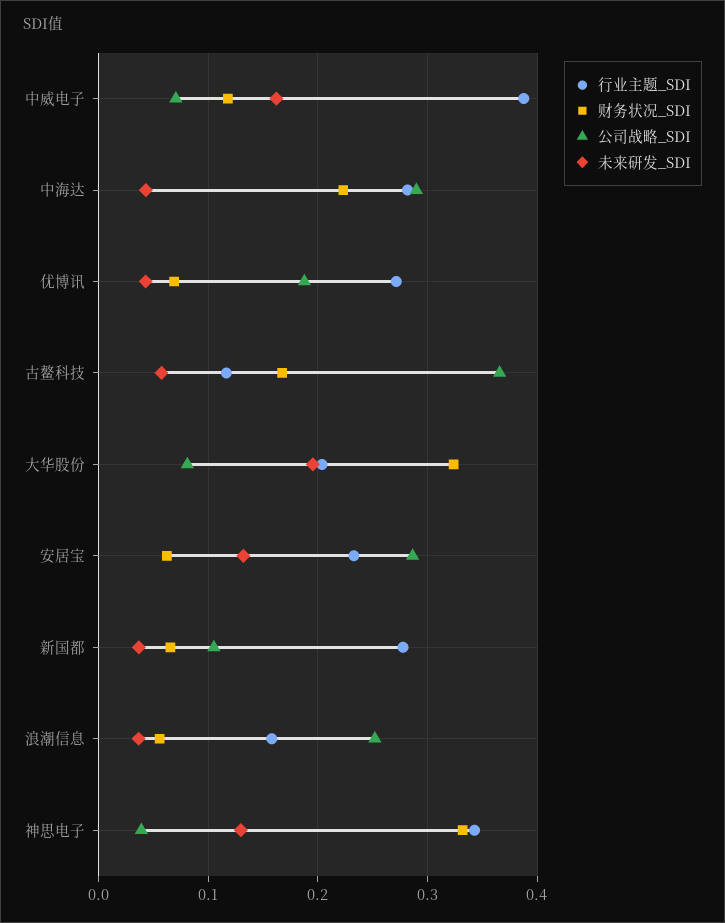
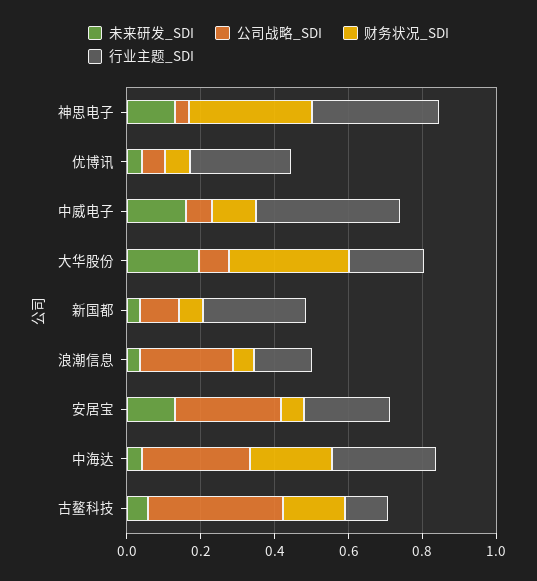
公司战略_SDI, 优博讯: 0.19 -> 0.05

